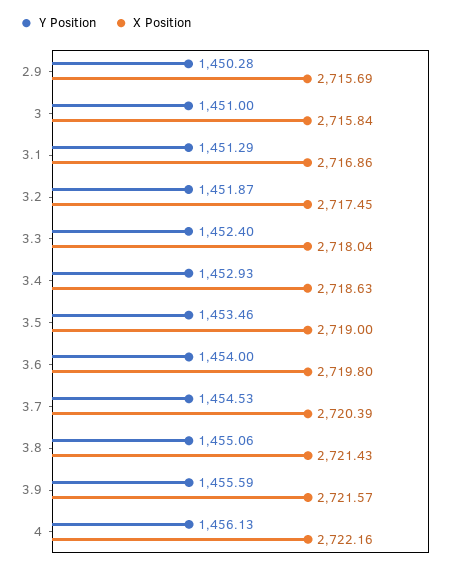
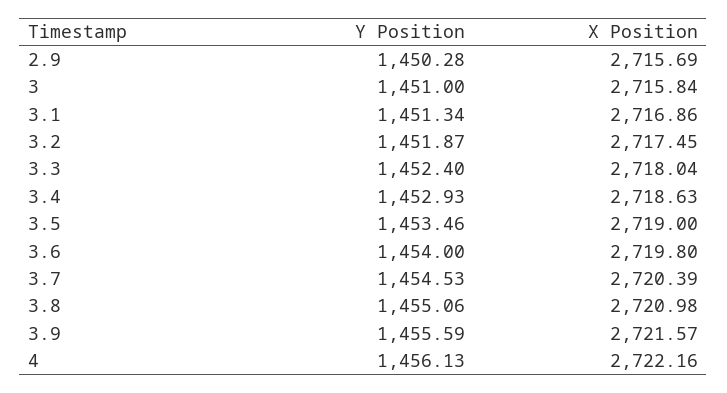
Y Position, 3.1: 1451.29 -> 1451.34
X Position, 3.8: 2721.43 -> 2720.98

